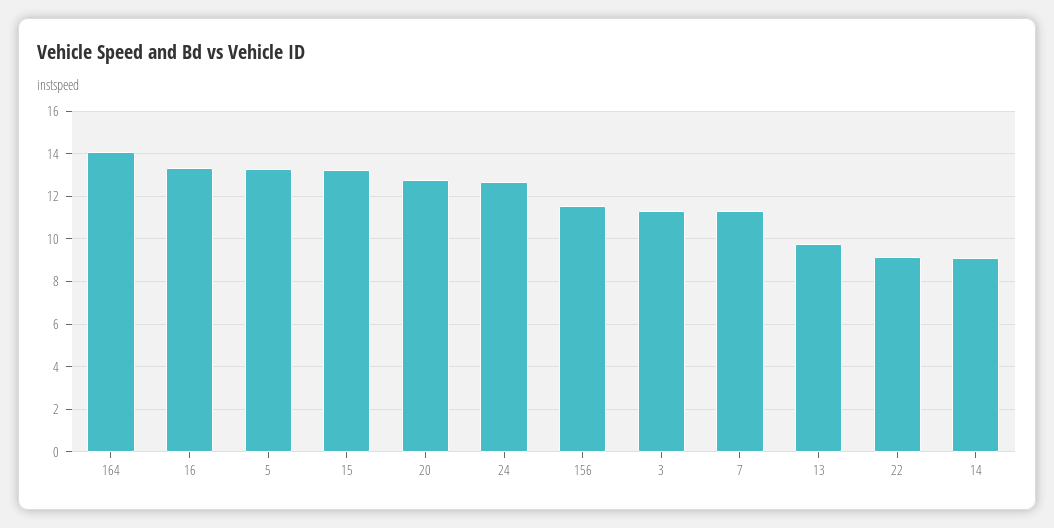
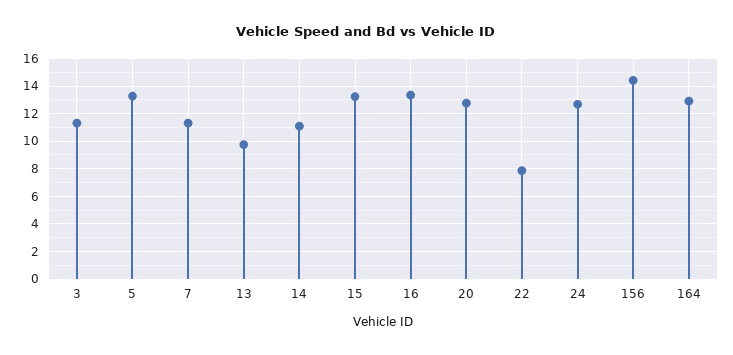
164: 14 -> 13
156: 11.5 -> 14.5
22: 9 -> 8
14: 9 -> 11

